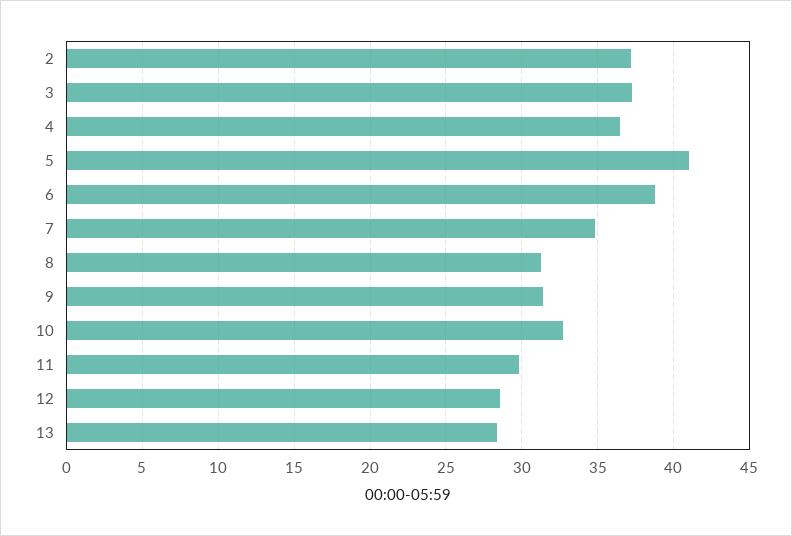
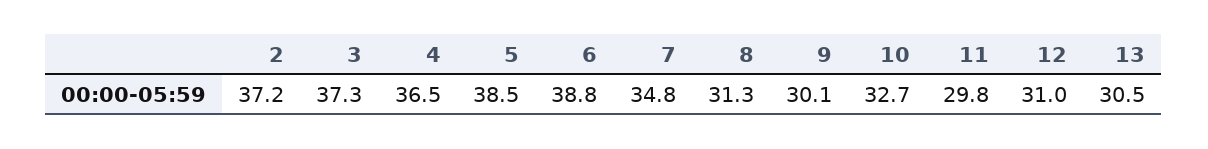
5: 41 -> 38.5
9: 31.5 -> 30.1
12: 28.5 -> 31
13: 28.5 -> 30.5

